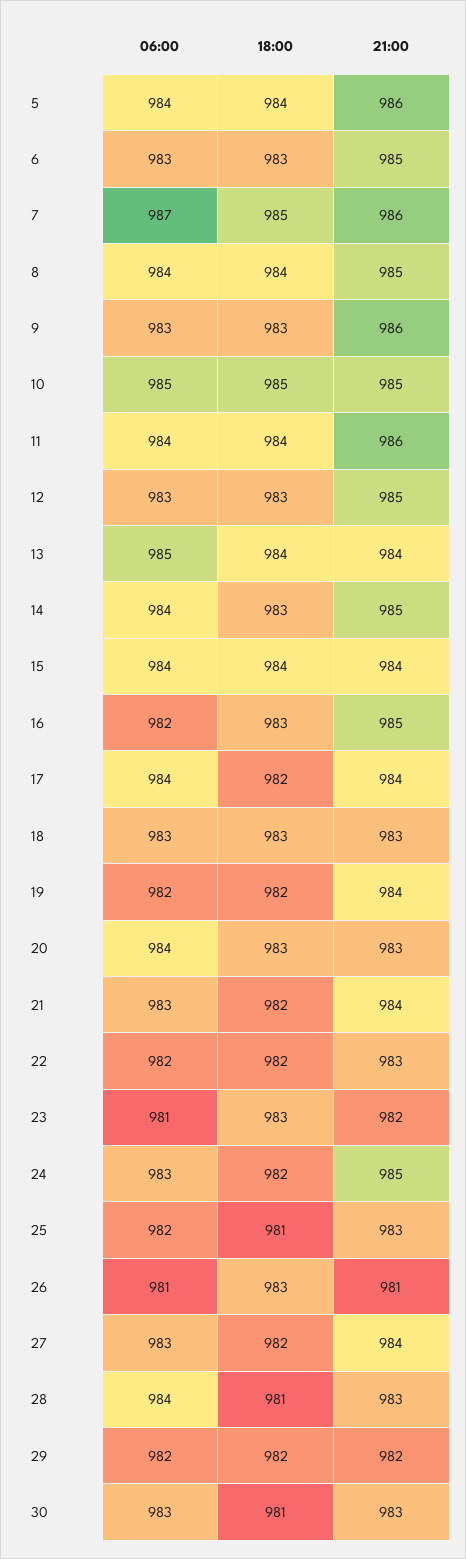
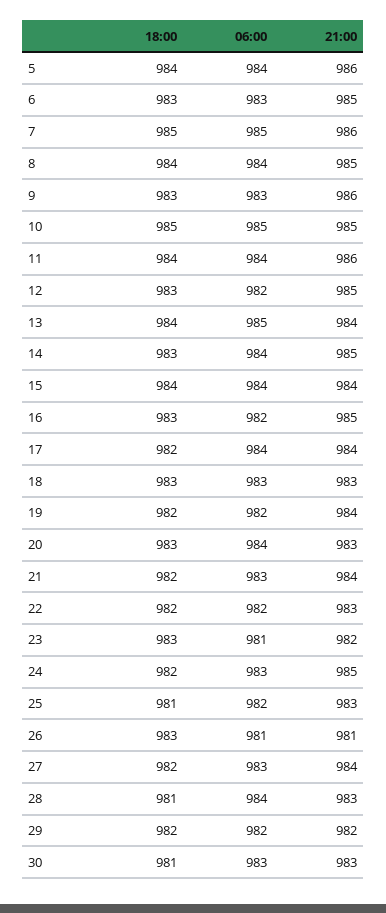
06:00, 7: 987 -> 985
06:00, 12: 983 -> 982

